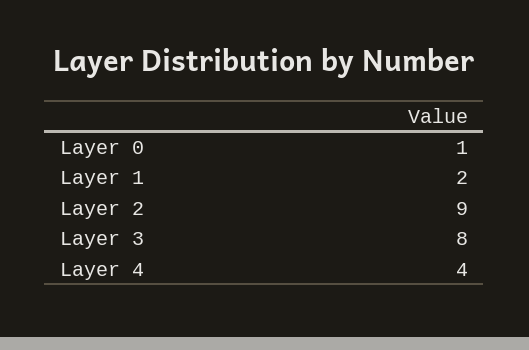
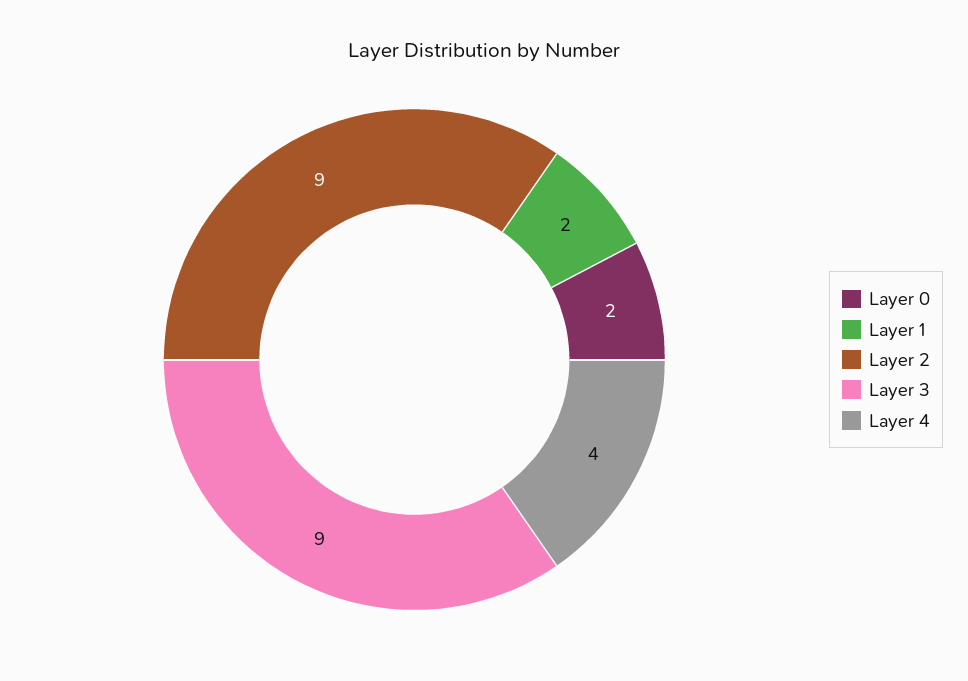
Layer 0: 1 -> 2
Layer 3: 8 -> 9

